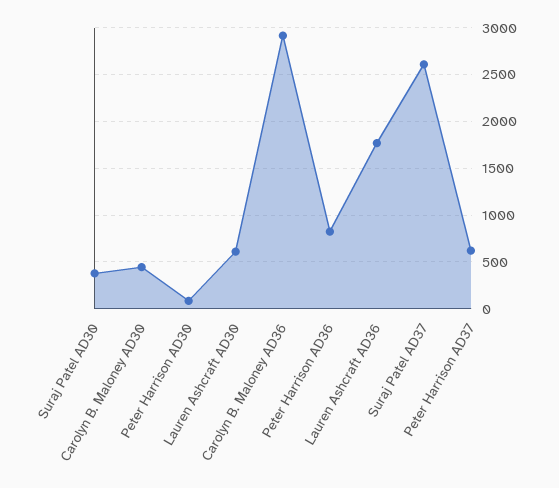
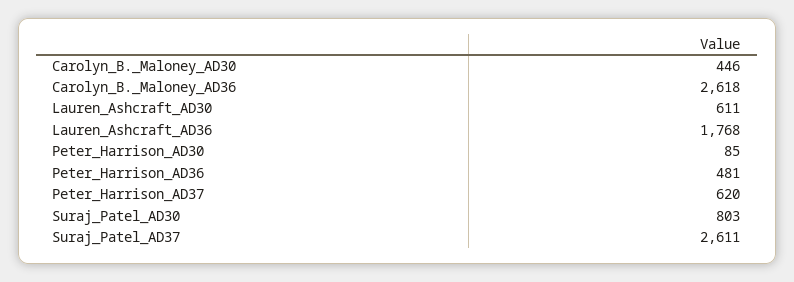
Suraj Patel AD30: 400 -> 803
Carolyn B. Maloney AD36: 2900 -> 2618
Peter Harrison AD36: 800 -> 481

